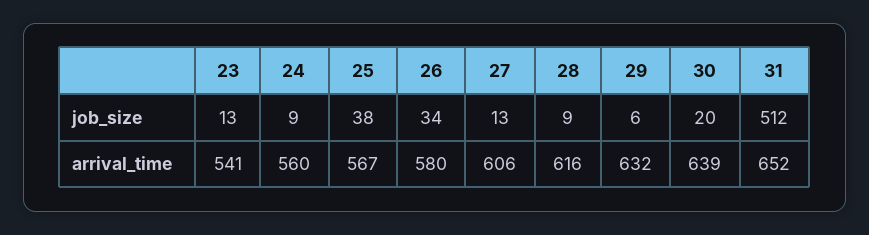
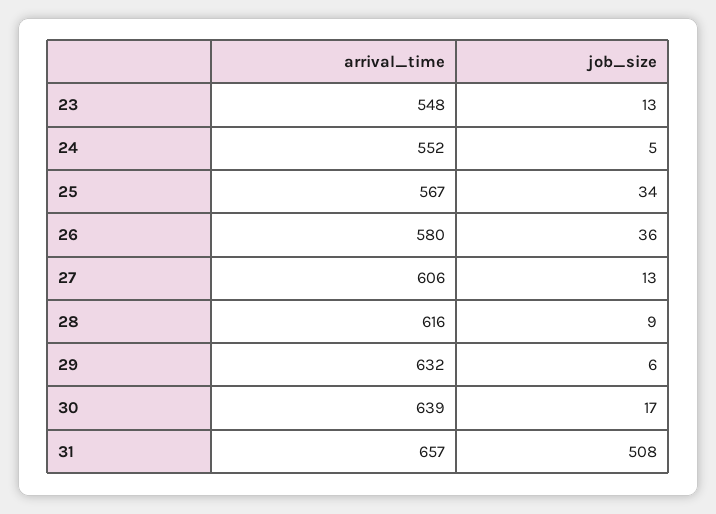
24, job_size: 9 -> 5
25, job_size: 38 -> 34
26, job_size: 34 -> 36
30, job_size: 20 -> 17
31, job_size: 512 -> 508
23, arrival_time: 541 -> 548
24, arrival_time: 560 -> 552
31, arrival_time: 652 -> 657

